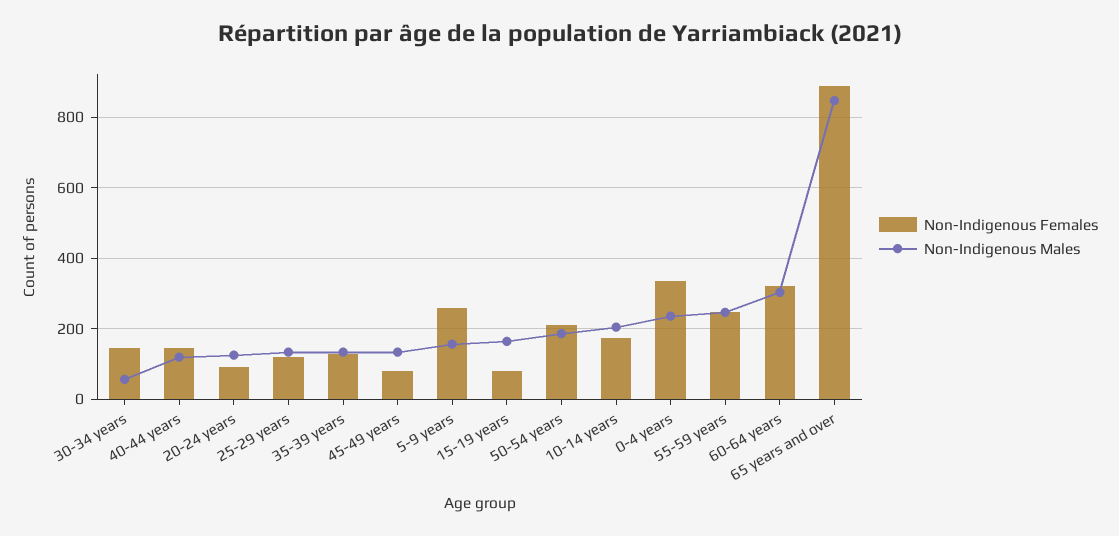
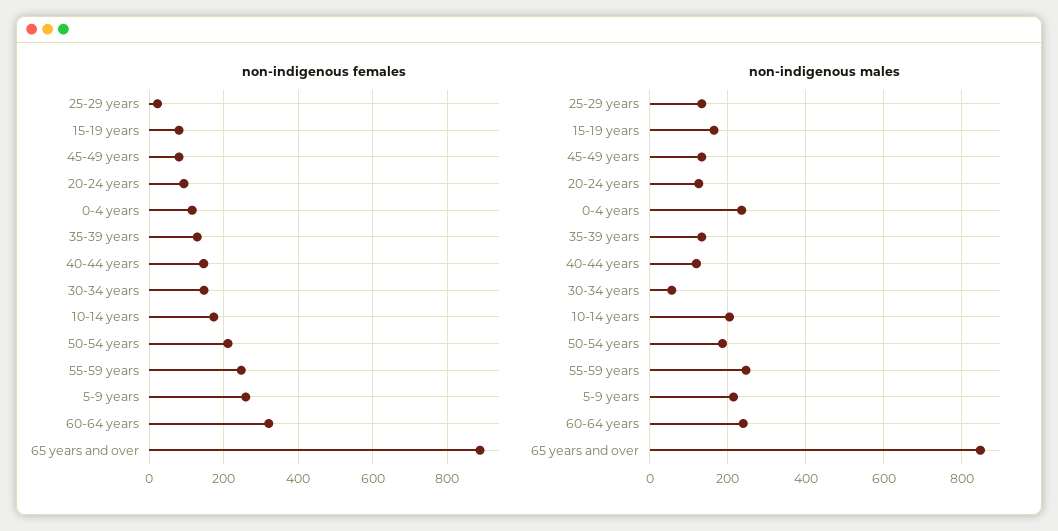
Non-Indigenous Females, 25-29 years: 120 -> 20
Non-Indigenous Males, 5-9 years: 160 -> 220
Non-Indigenous Females, 0-4 years: 340 -> 120
Non-Indigenous Males, 60-64 years: 300 -> 240

